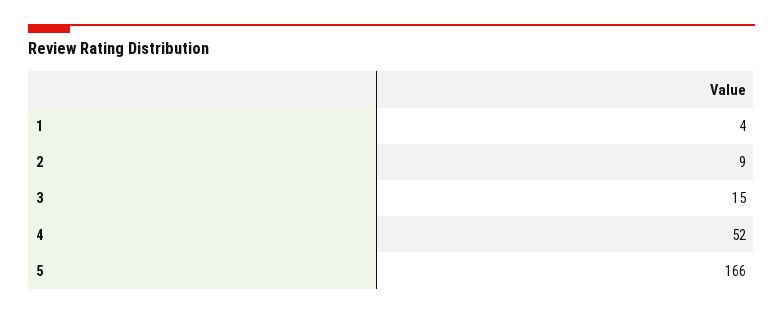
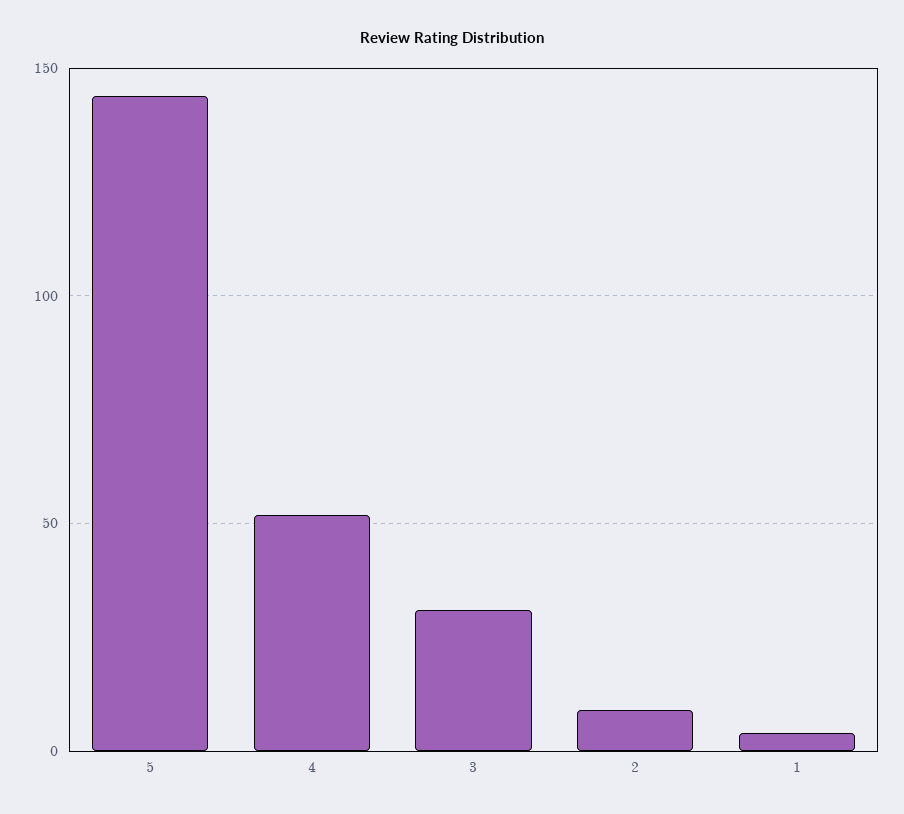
3: 15 -> 30
5: 166 -> 145

